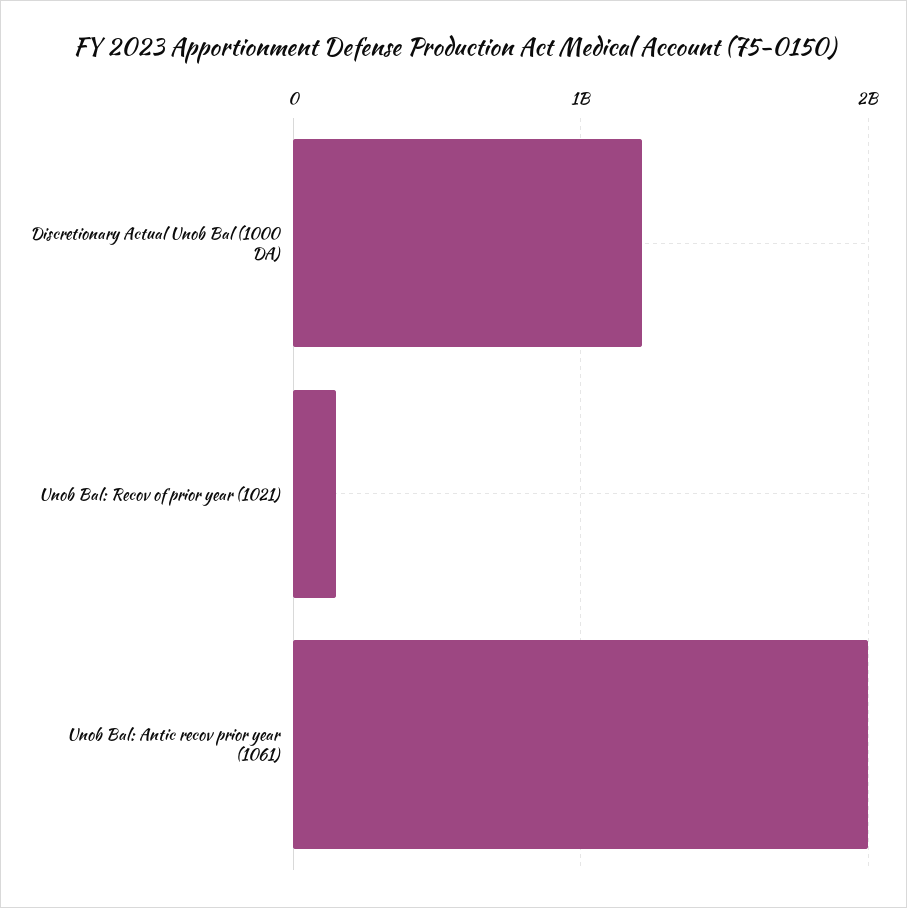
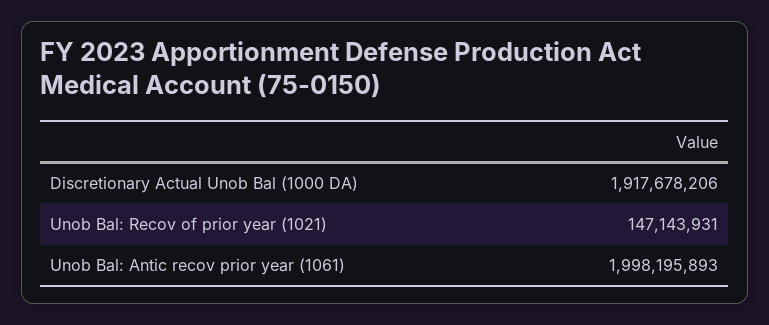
Discretionary Actual Unob Bal (1000 DA): 1200000000 -> 1917678206

